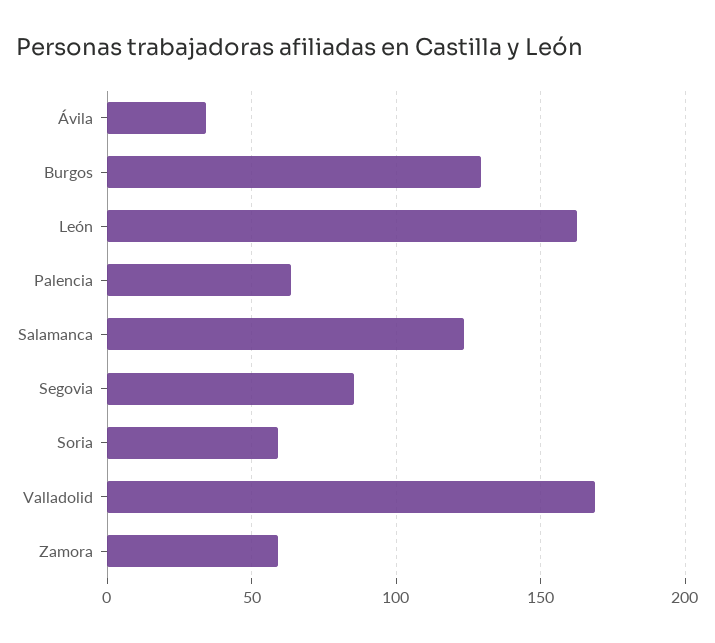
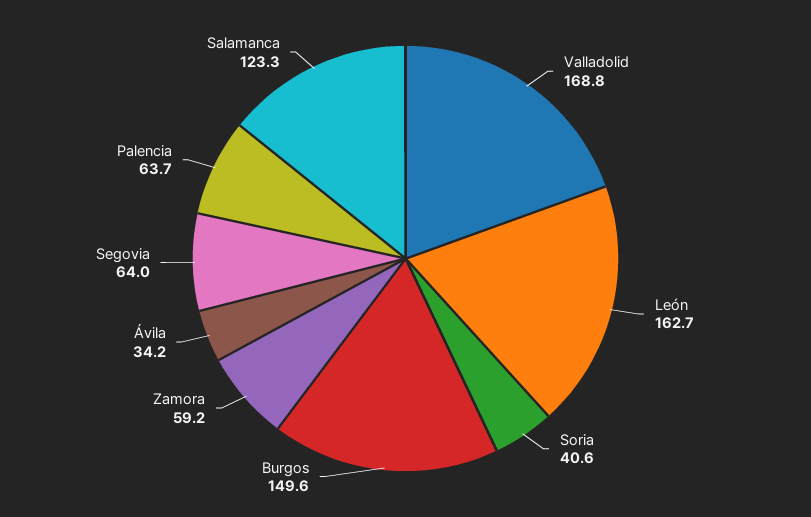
Burgos: 130 -> 149.6
Segovia: 85 -> 64
Soria: 60 -> 40.6

